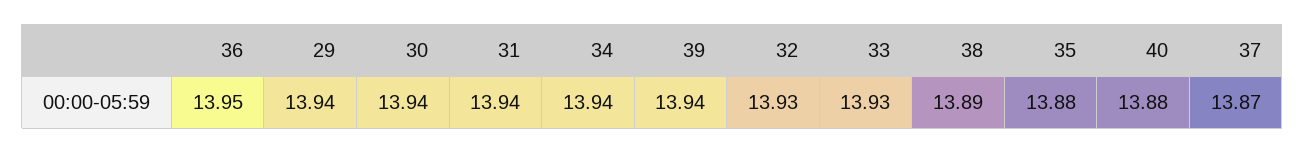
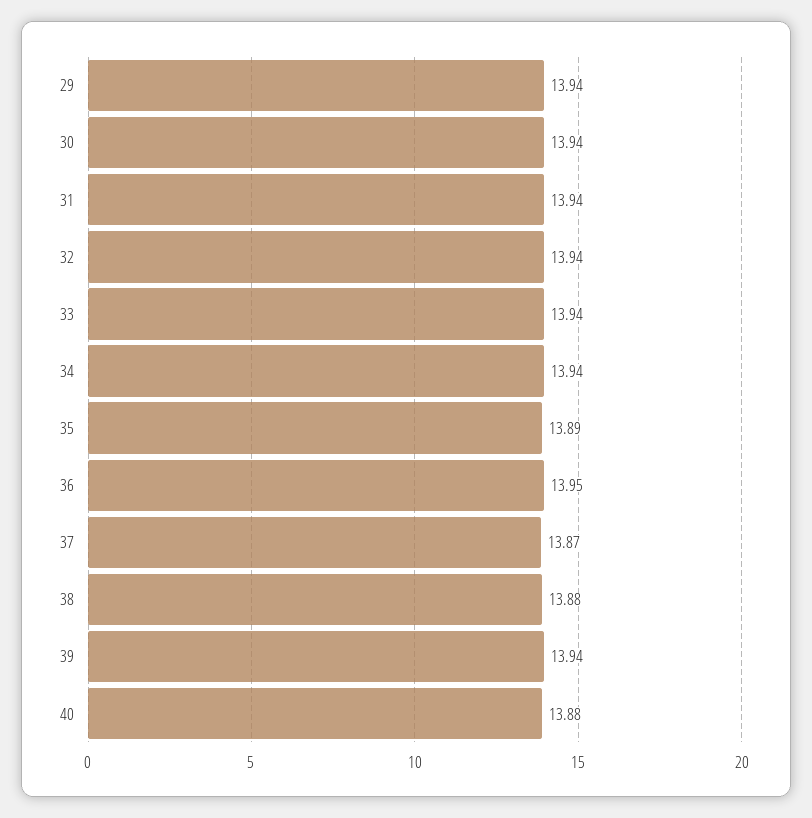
32: 13.93 -> 13.94
33: 13.93 -> 13.94
38: 13.89 -> 13.88
35: 13.88 -> 13.89

